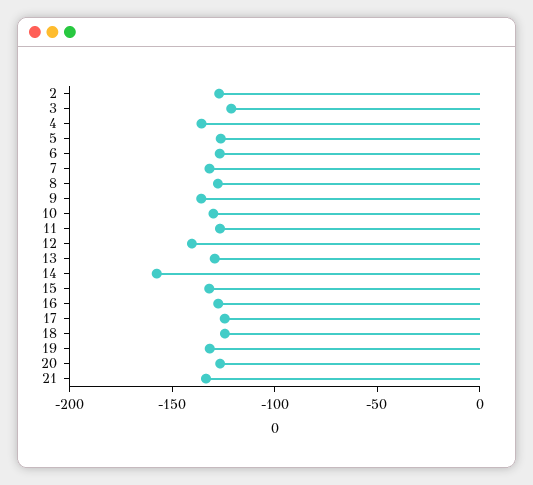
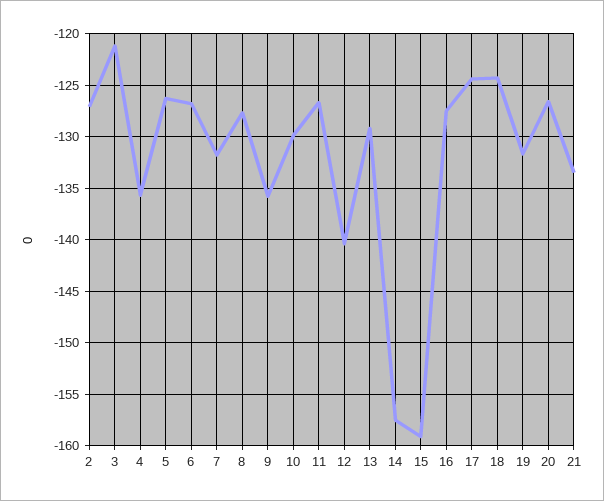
15: -130 -> -159

